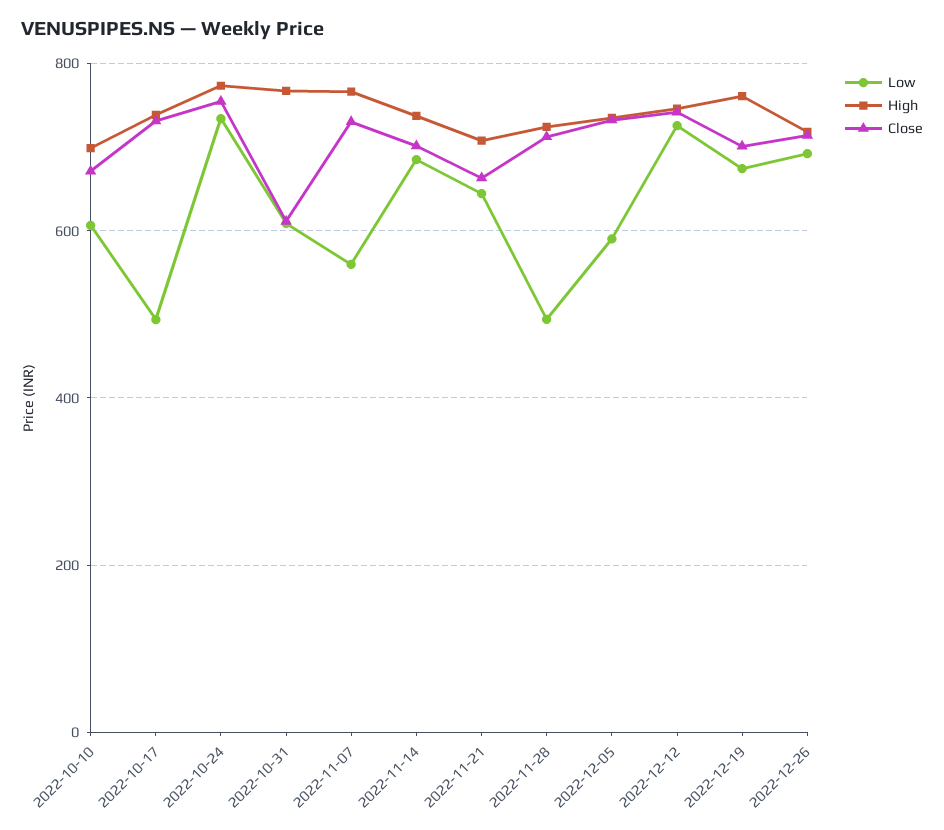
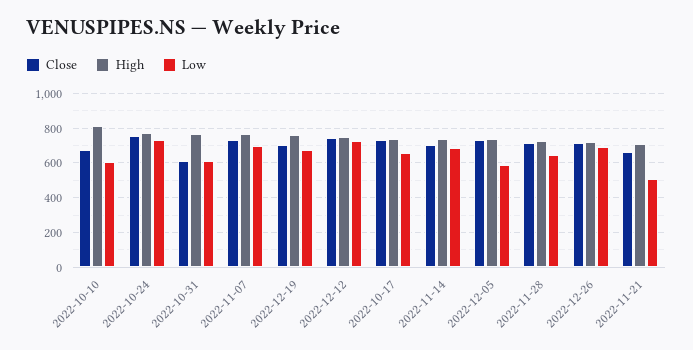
High, 2022-10-10: 700 -> 800
Low, 2022-10-17: 500 -> 650
Low, 2022-11-07: 560 -> 700
Low, 2022-11-21: 640 -> 500
Low, 2022-11-28: 500 -> 650

